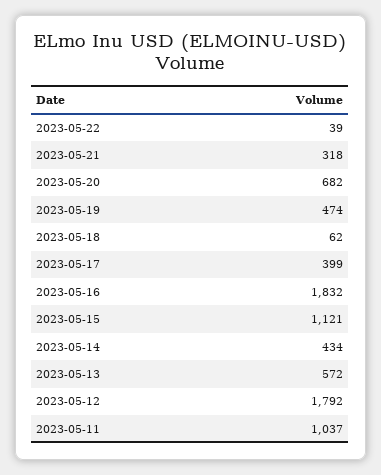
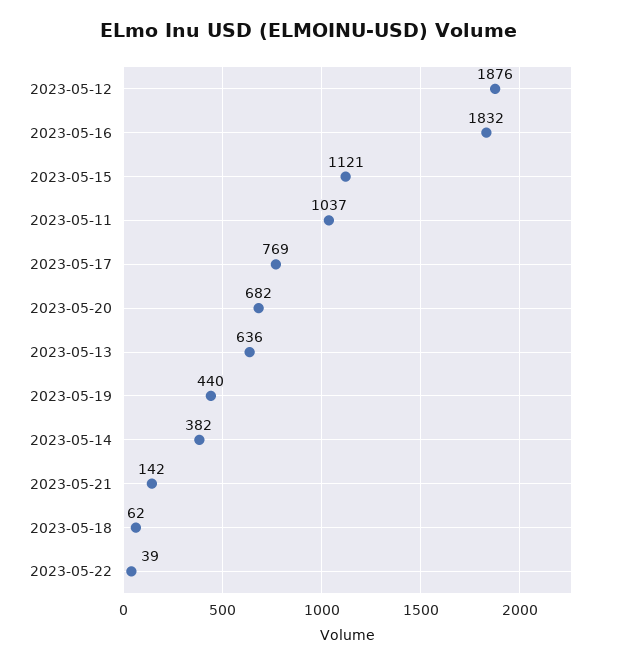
2023-05-21: 318 -> 142
2023-05-19: 474 -> 440
2023-05-17: 399 -> 769
2023-05-14: 434 -> 382
2023-05-13: 572 -> 636
2023-05-12: 1792 -> 1876

